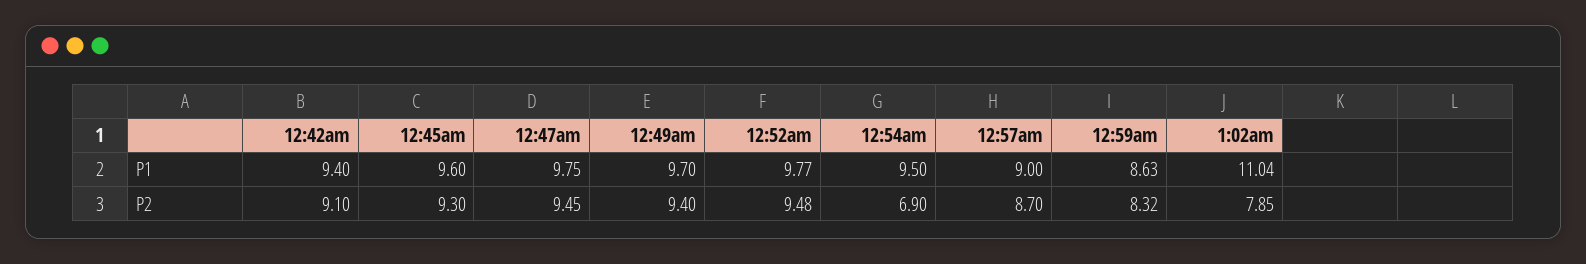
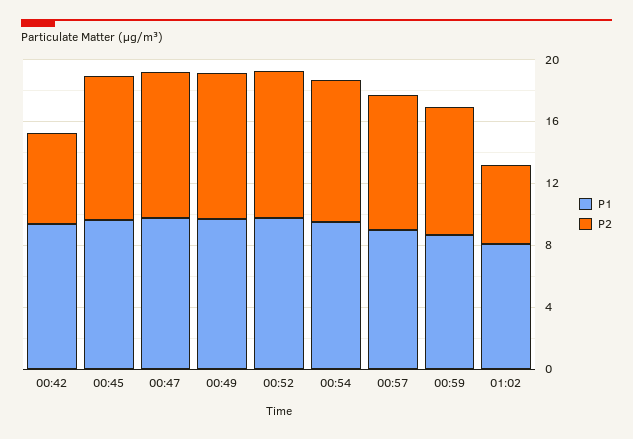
P1, 1:02am: 11.04 -> 8
P2, 12:42am: 9.1 -> 6
P2, 12:54am: 6.9 -> 9
P2, 1:02am: 7.85 -> 5

